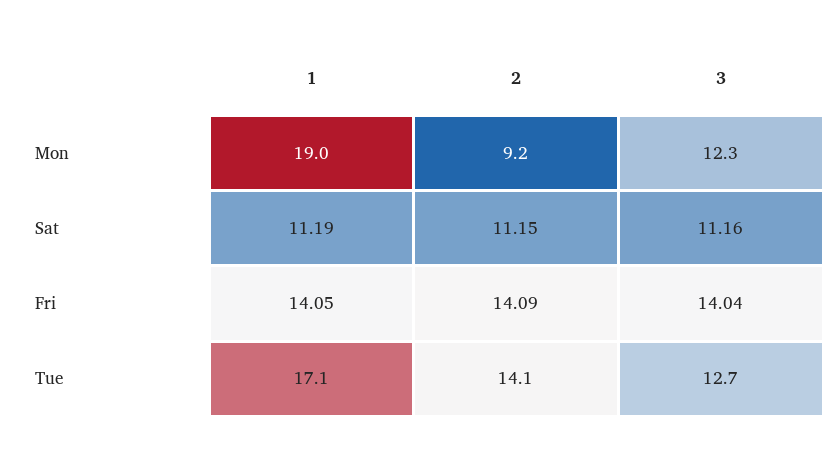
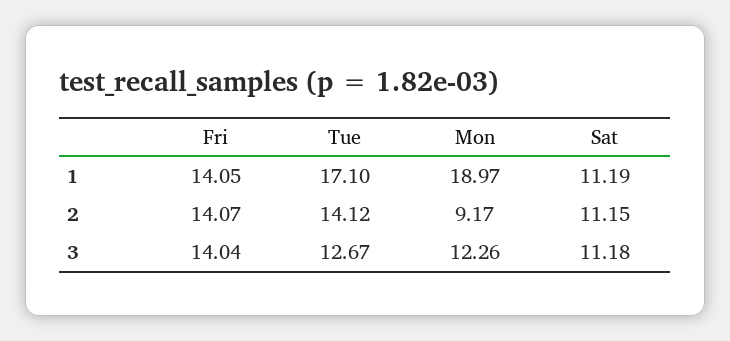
3, Sat: 11.16 -> 11.18
2, Fri: 14.09 -> 14.07

